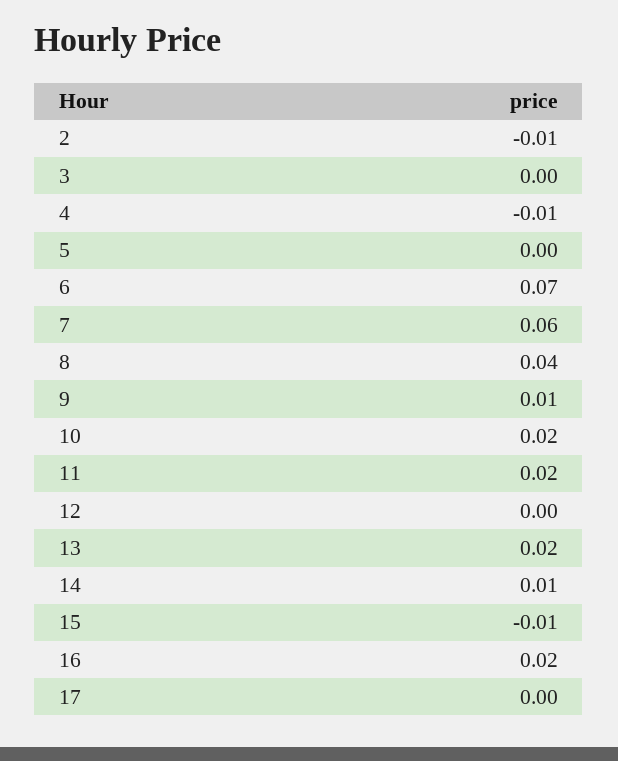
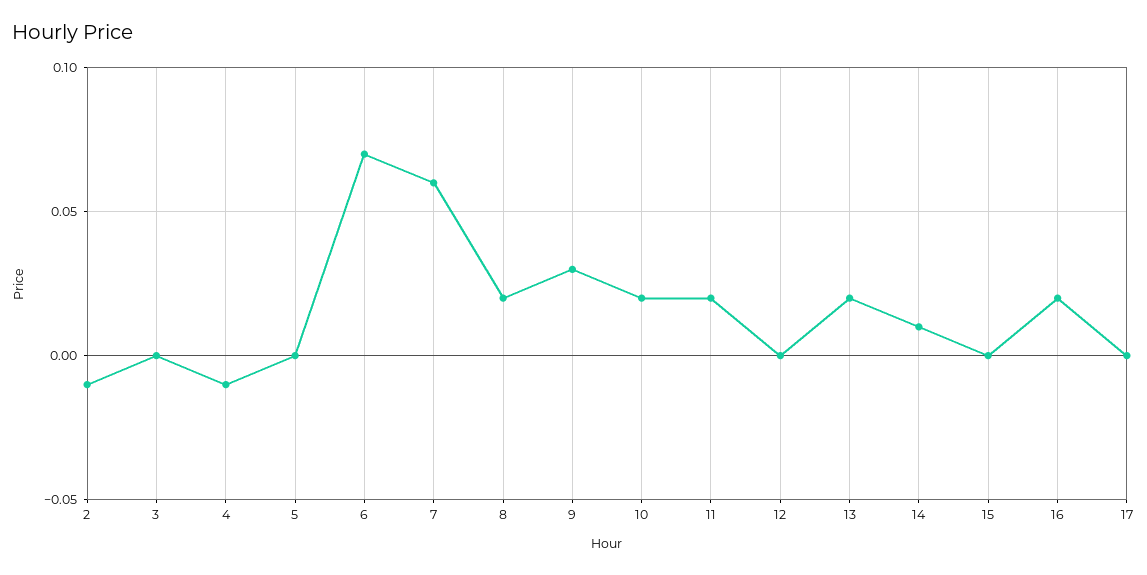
8: 0.04 -> 0.02
9: 0.01 -> 0.03
15: -0.01 -> 0

